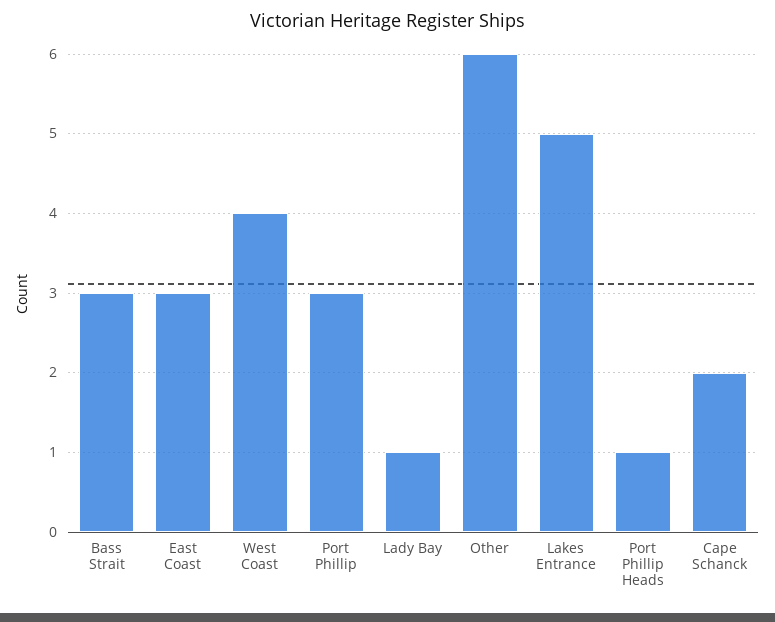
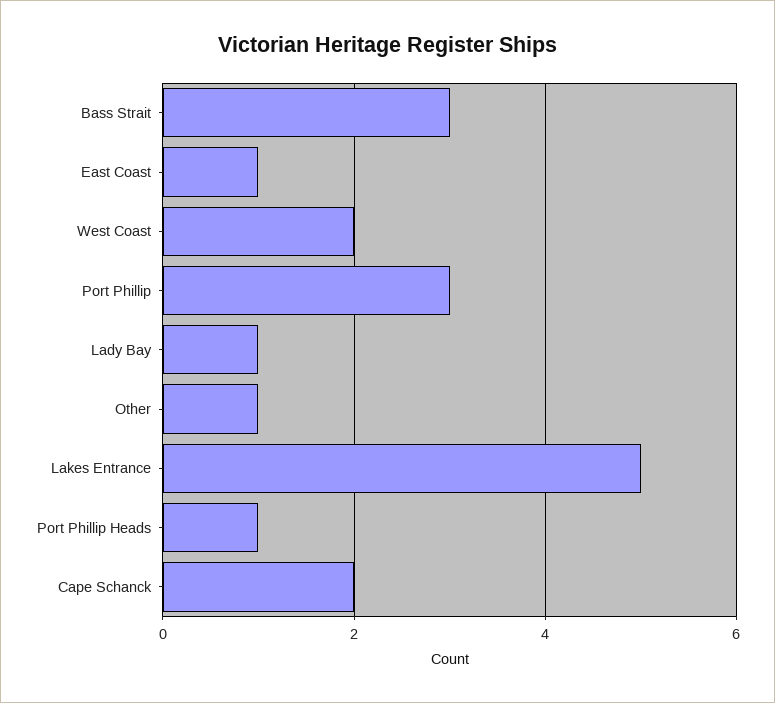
East Coast: 3 -> 1
West Coast: 4 -> 2
Other: 6 -> 1

